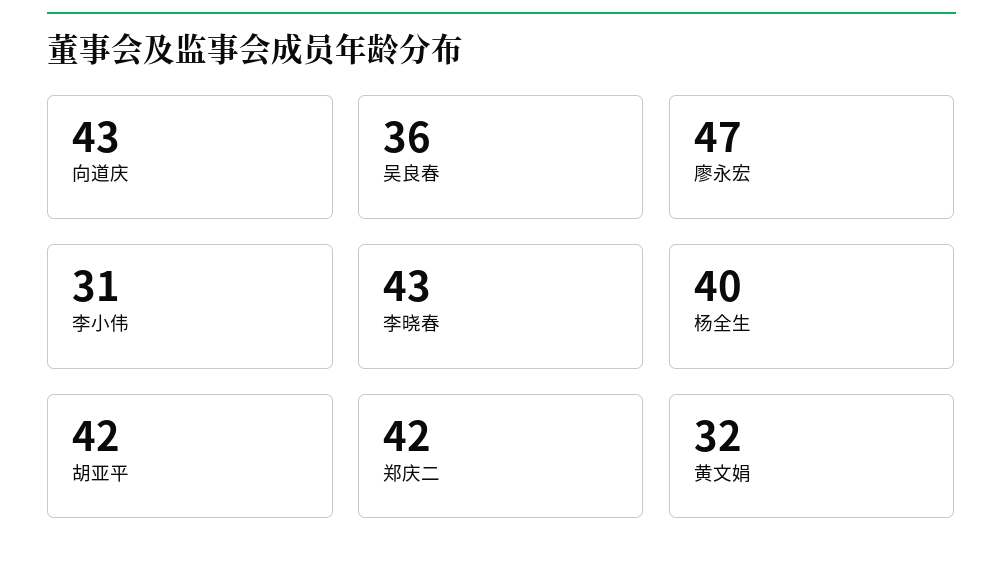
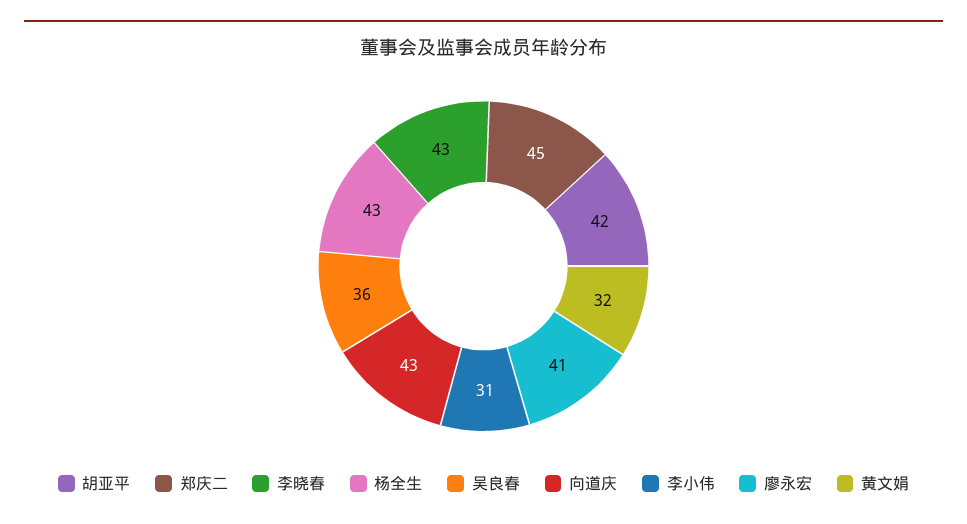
廖永宏: 47 -> 41
杨全生: 40 -> 43
郑庆二: 42 -> 45

